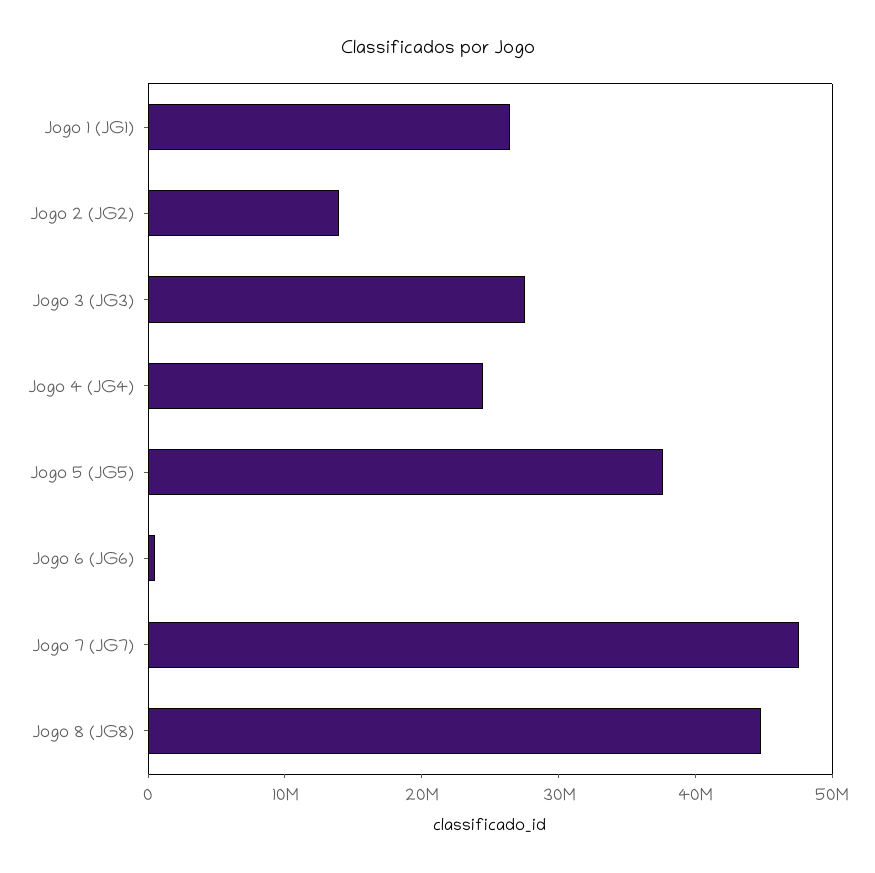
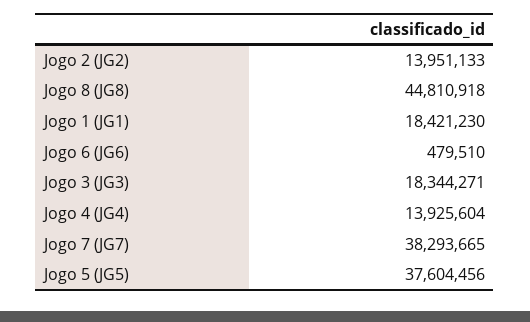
Jogo 1 (JG1): 26000000 -> 18421230
Jogo 3 (JG3): 28000000 -> 18344271
Jogo 4 (JG4): 24000000 -> 13925604
Jogo 7 (JG7): 48000000 -> 38293665

